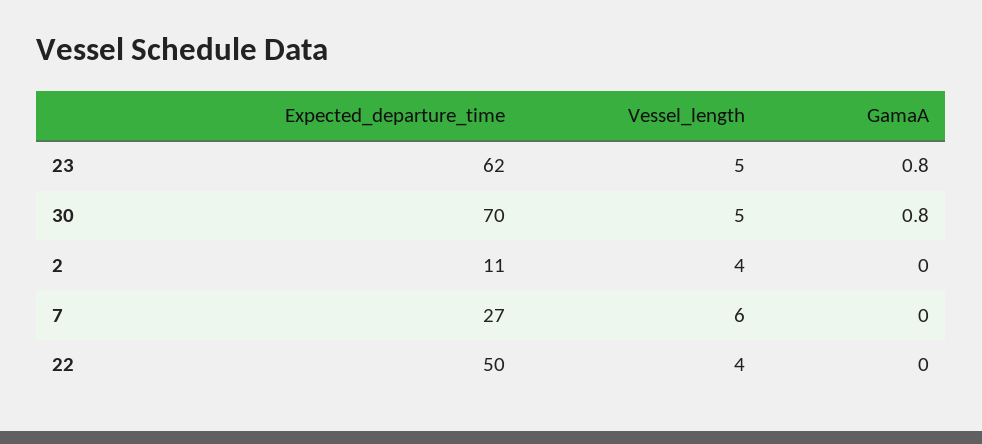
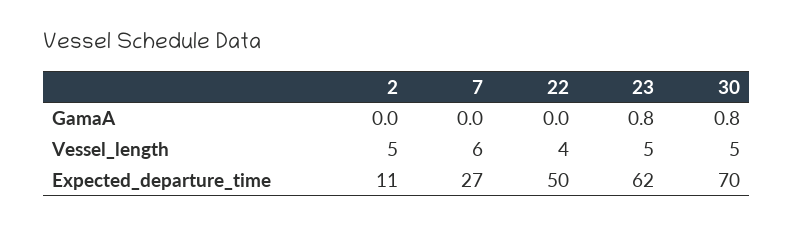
Vessel_length, 2: 4 -> 5

